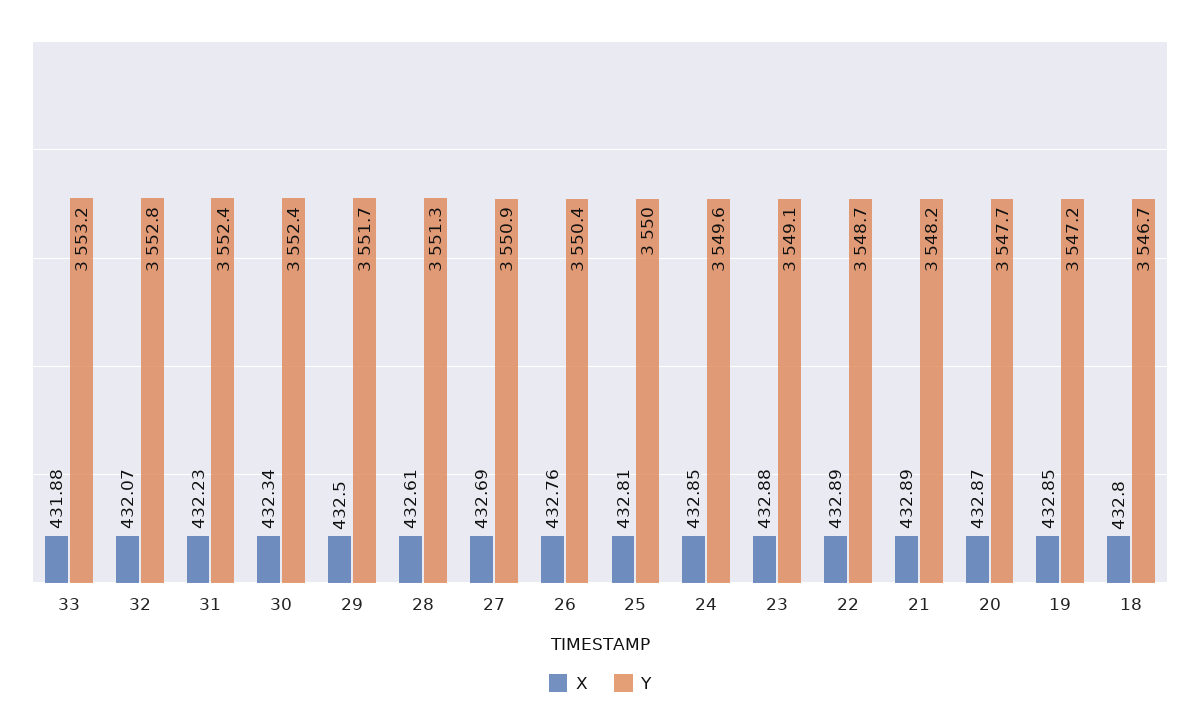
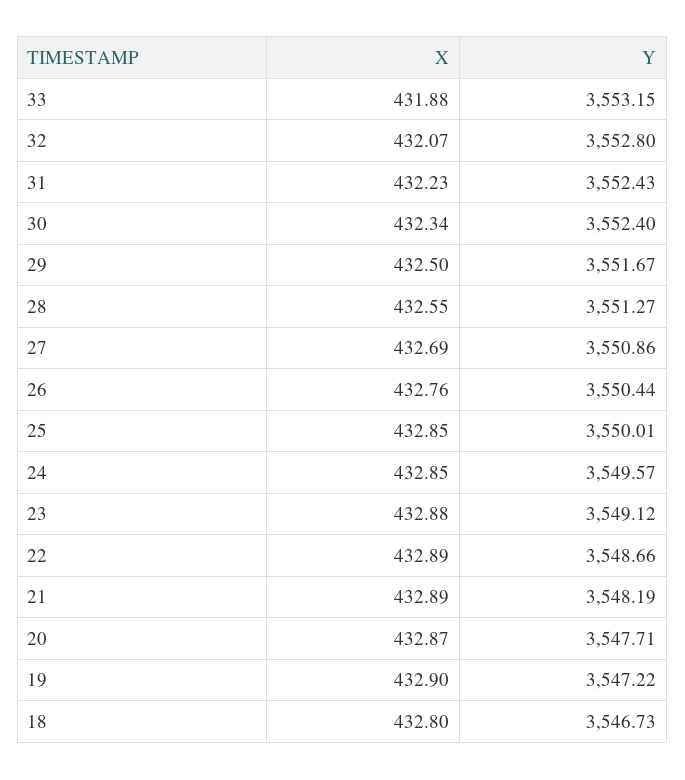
X, 28: 432.61 -> 432.55
X, 25: 432.81 -> 432.85
X, 19: 432.85 -> 432.9

